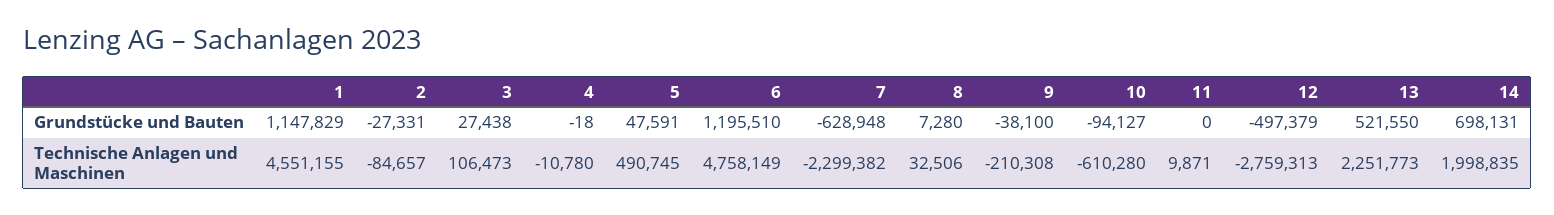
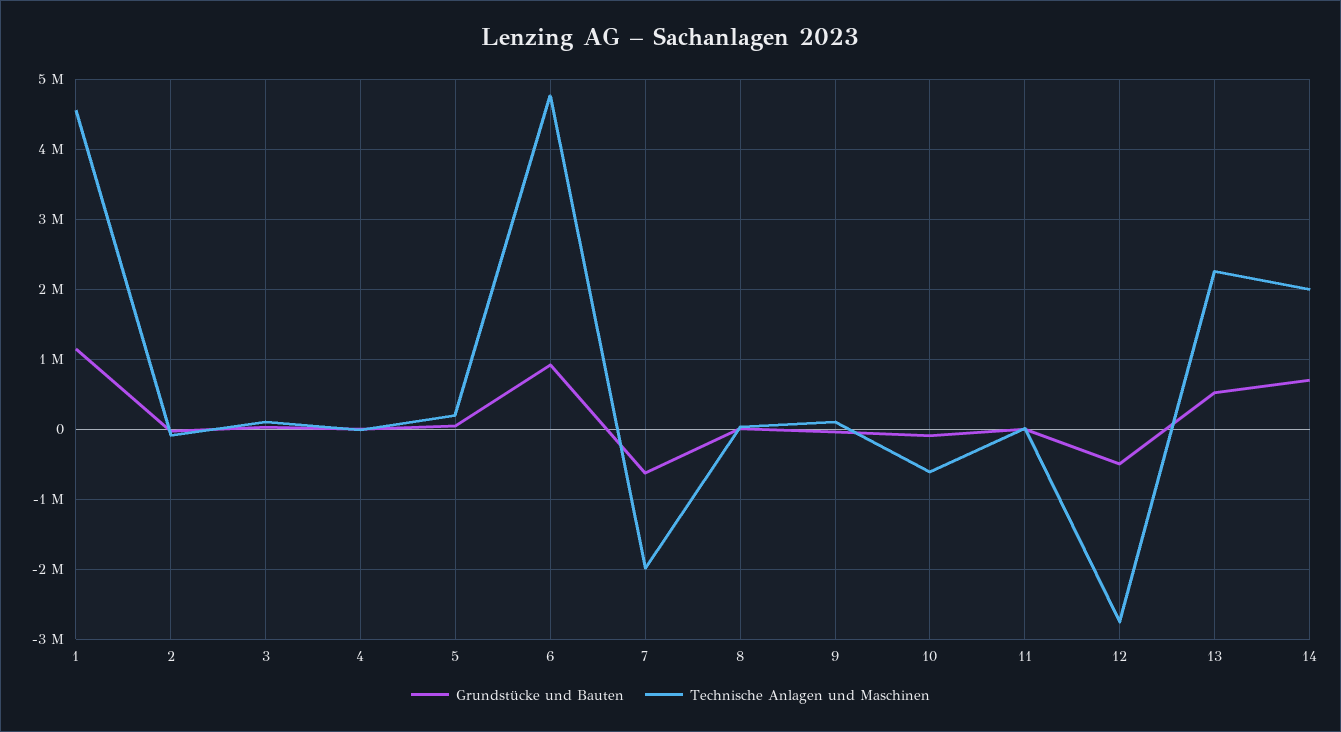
Grundstücke und Bauten, 6: 1195510 -> 900000
Technische Anlagen und Maschinen, 5: 490745 -> 200000
Technische Anlagen und Maschinen, 7: -2299382 -> -2000000
Technische Anlagen und Maschinen, 9: -210308 -> 100000

